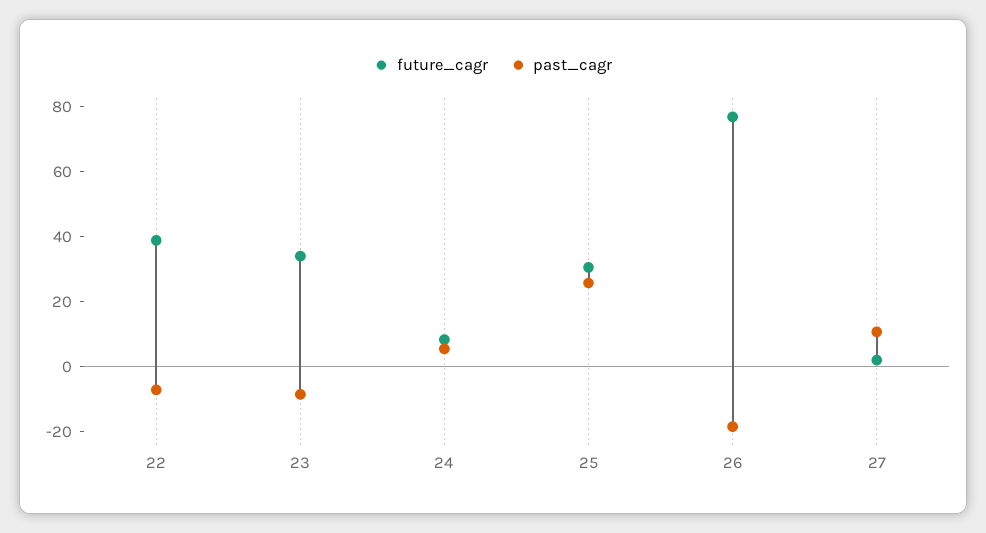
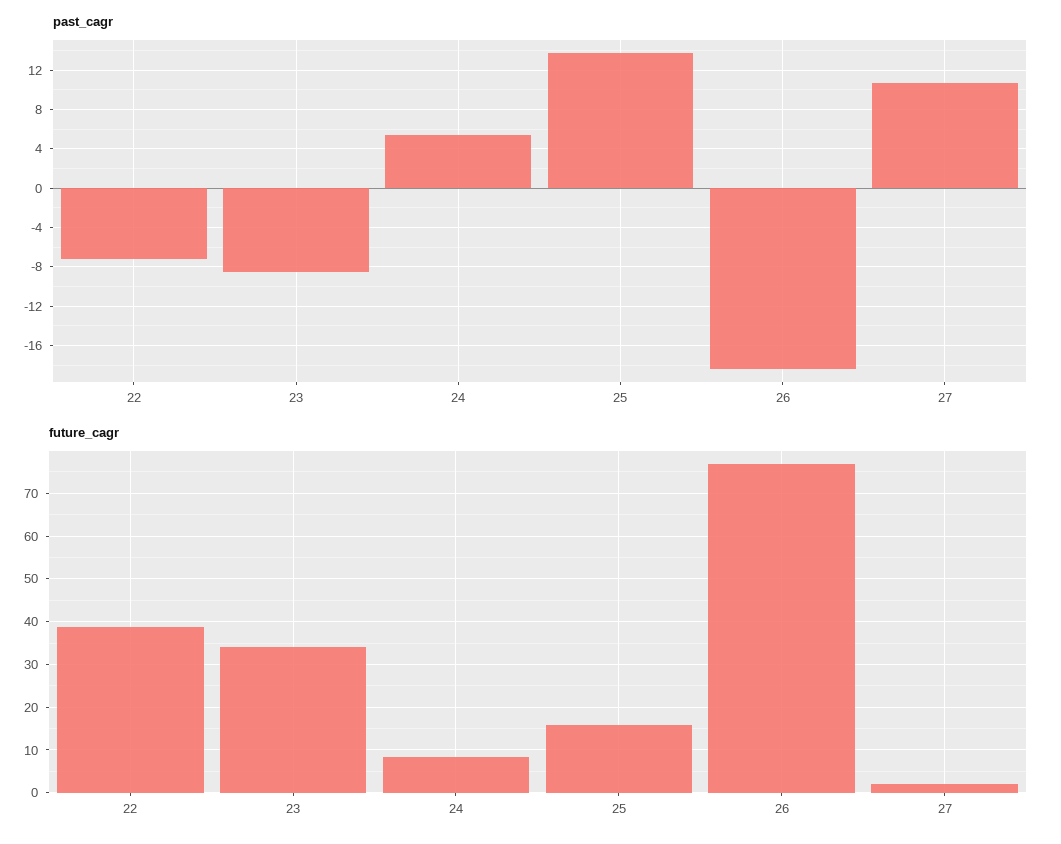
future_cagr, 25: 30 -> 16
past_cagr, 25: 25 -> 14

